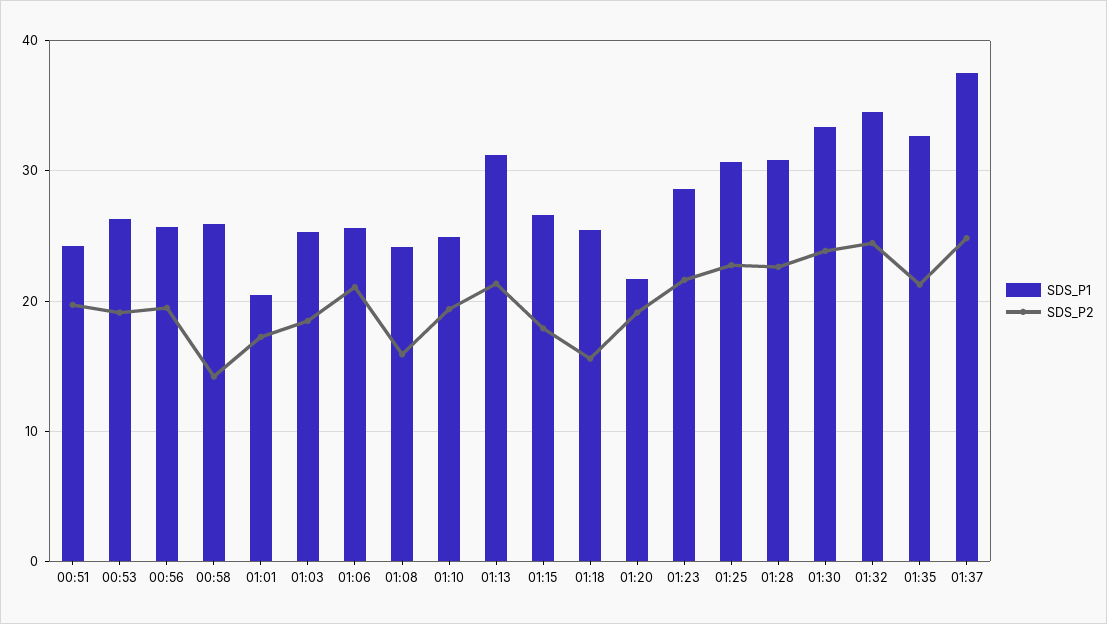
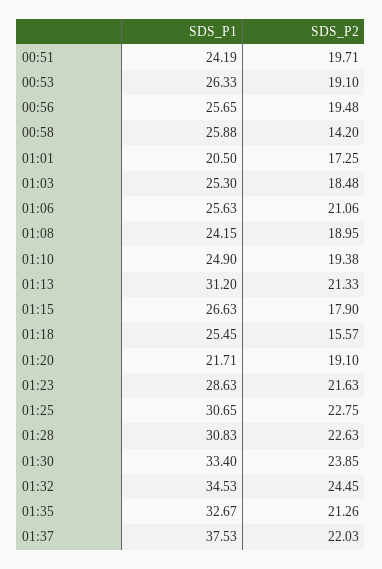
SDS_P2, 01:08: 16 -> 18.95
SDS_P2, 01:37: 25 -> 22.03

